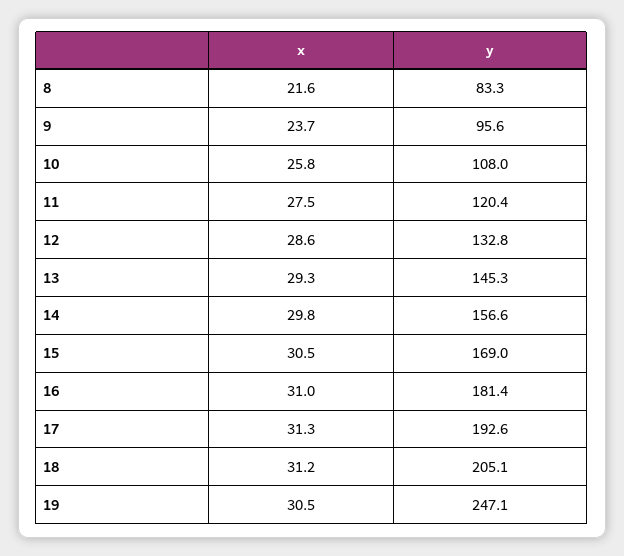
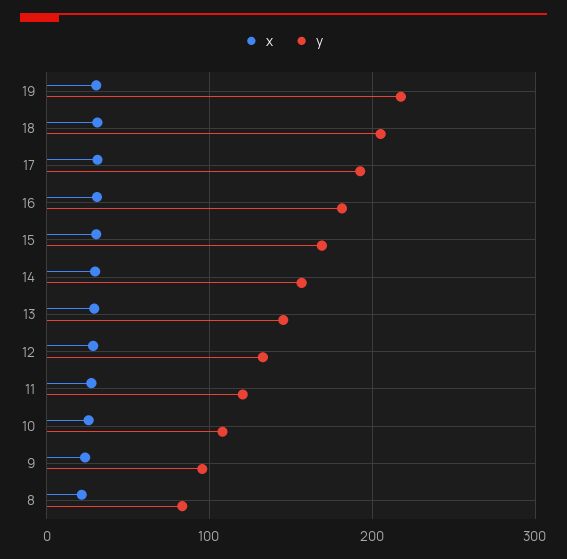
y, 19: 247.1 -> 220

